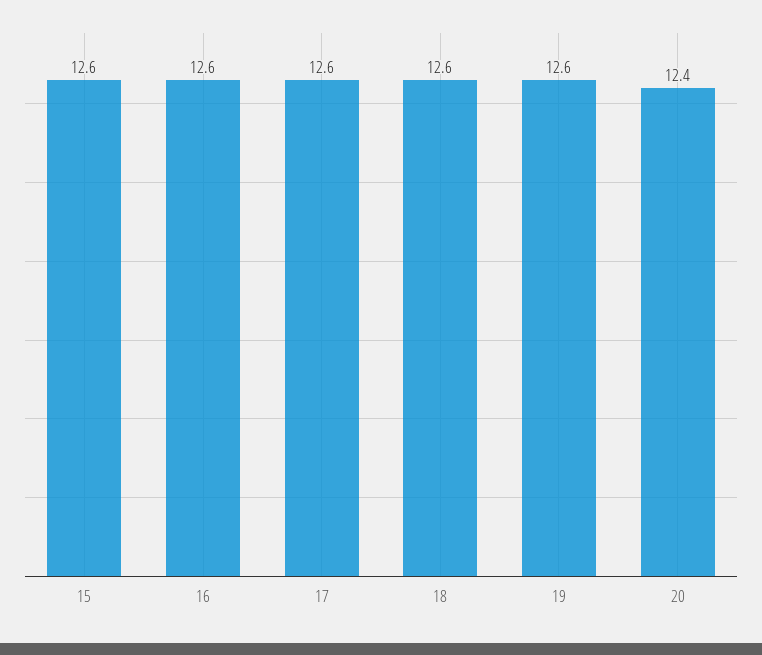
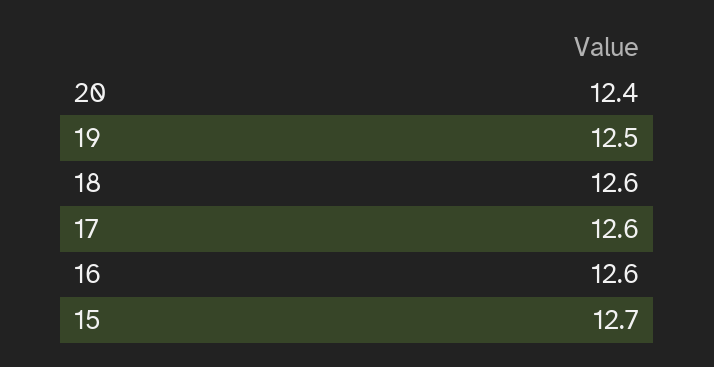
15: 12.6 -> 12.7
19: 12.6 -> 12.5

